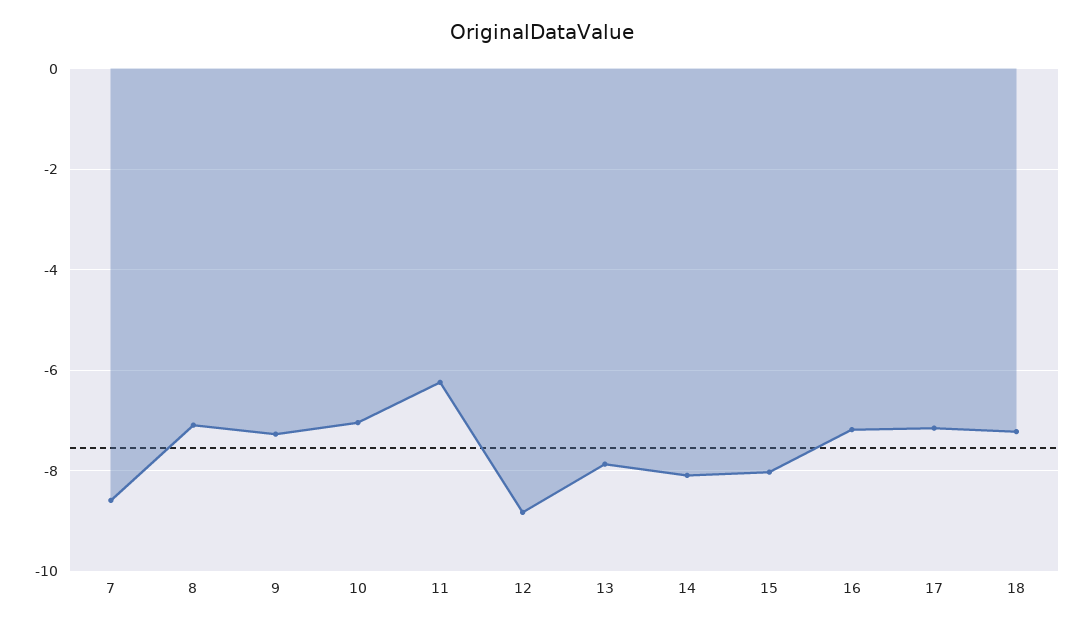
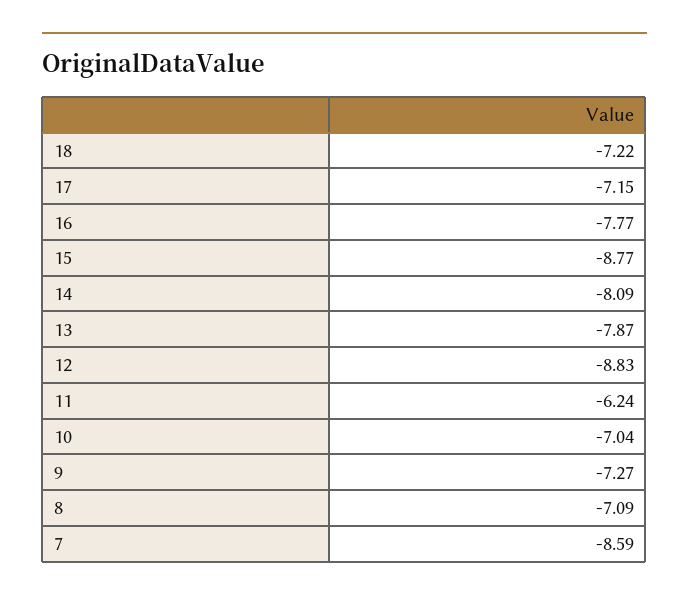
15: -8 -> -8.77
16: -7.2 -> -7.77

